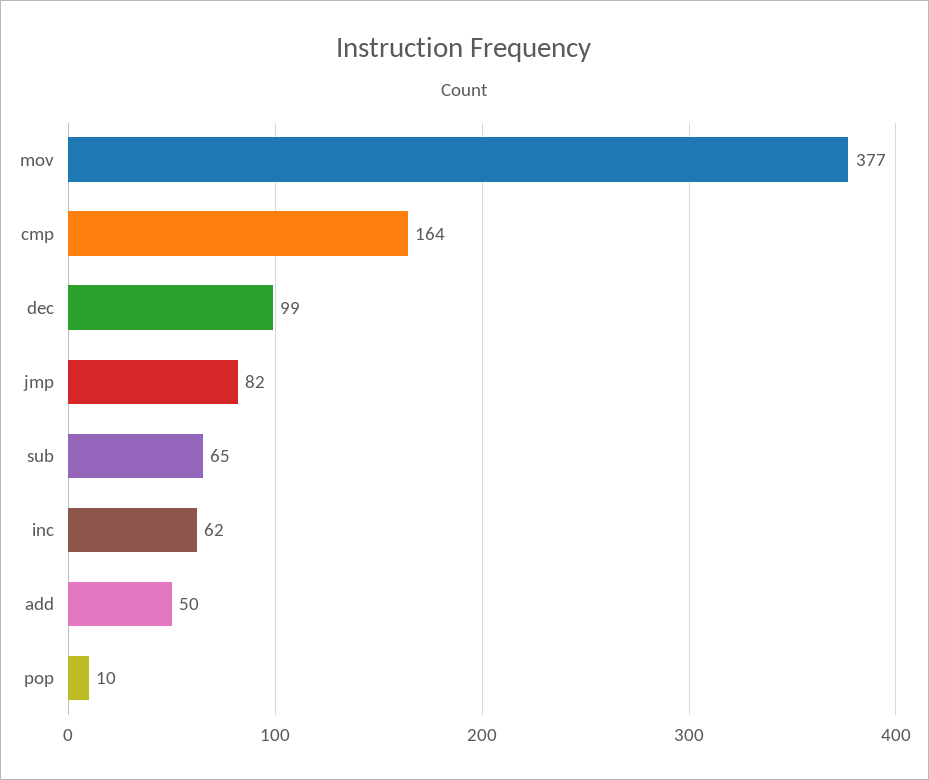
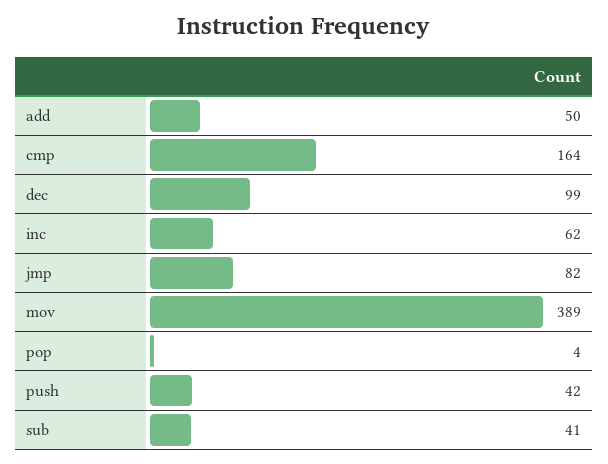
mov: 377 -> 389
sub: 65 -> 41
pop: 10 -> 4
push: none -> 42

